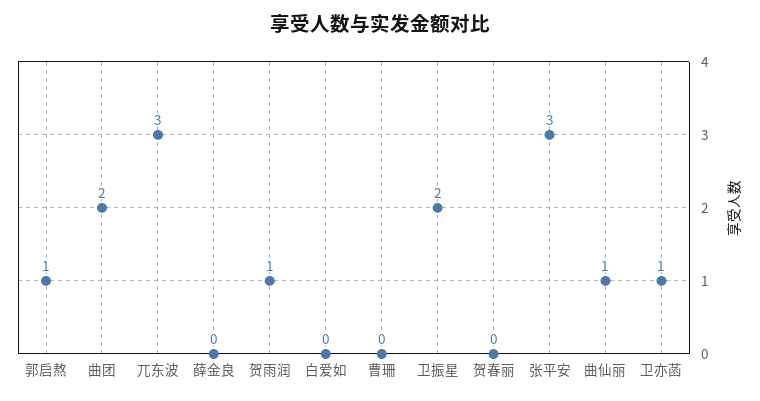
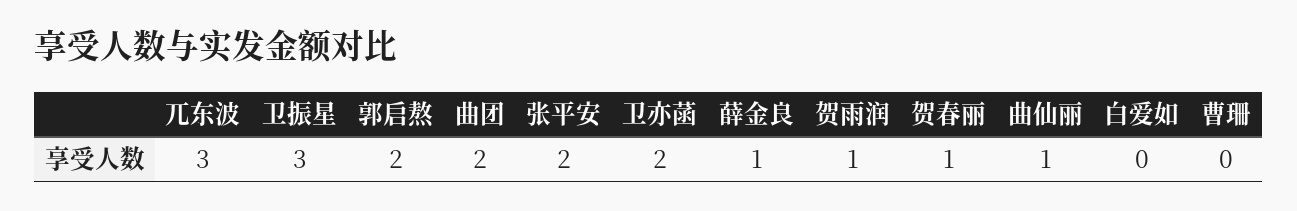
郭启熬: 1 -> 2
薛金良: 0 -> 1
卫振星: 2 -> 3
贺春丽: 0 -> 1
张平安: 3 -> 2
卫亦菡: 1 -> 2

